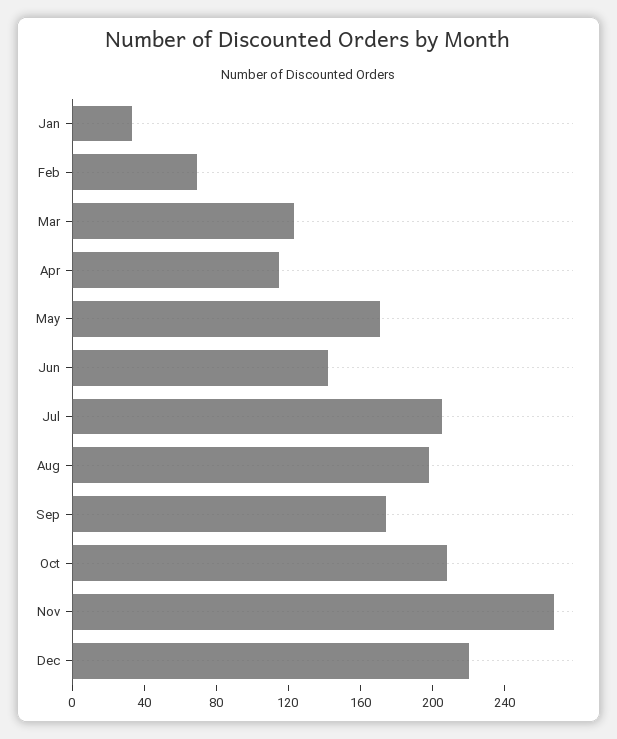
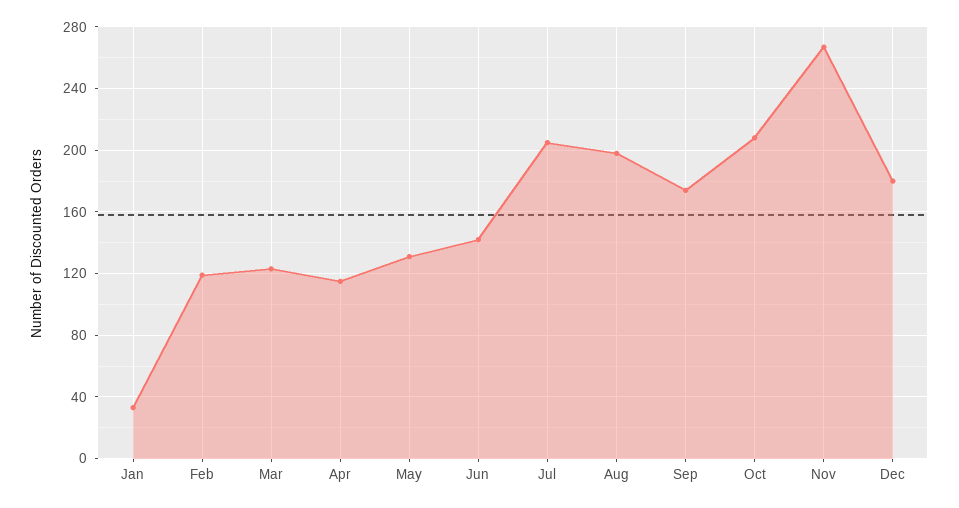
Feb: 70 -> 120
May: 170 -> 130
Dec: 220 -> 180

